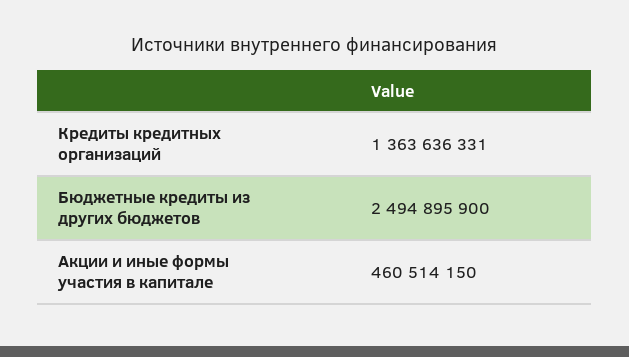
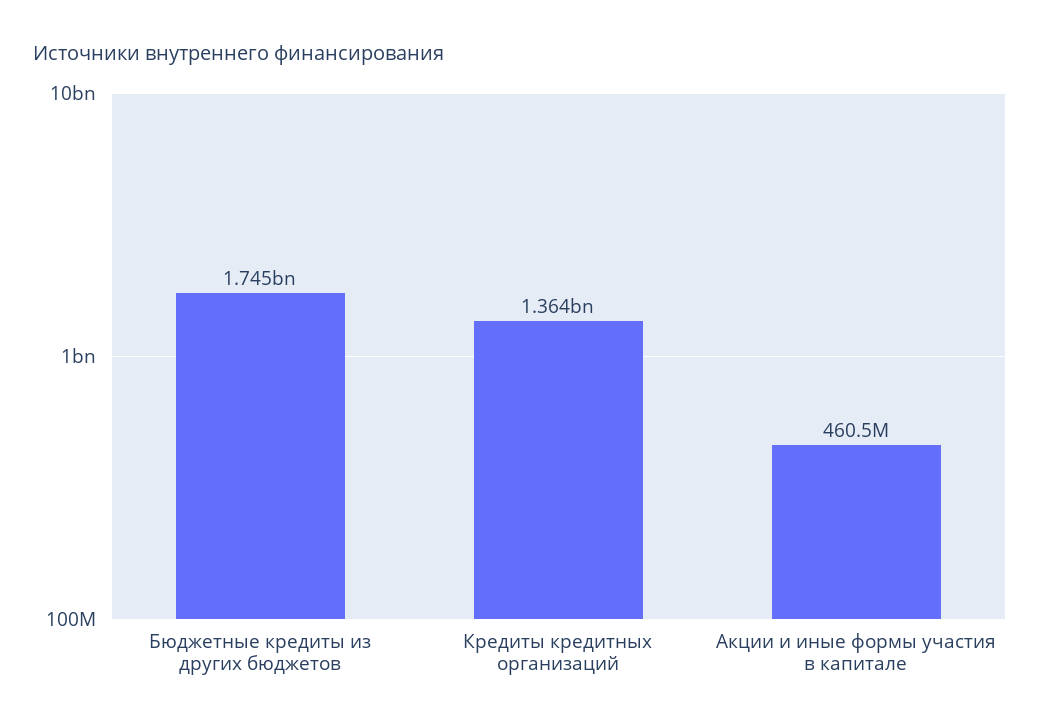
Бюджетные кредиты из других бюджетов: 2494895900 -> 1745000000

